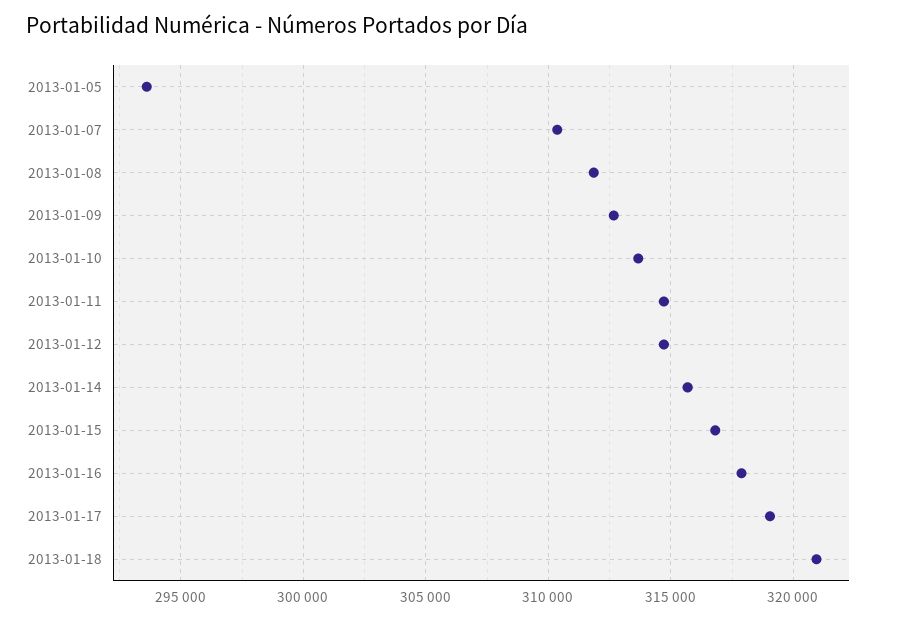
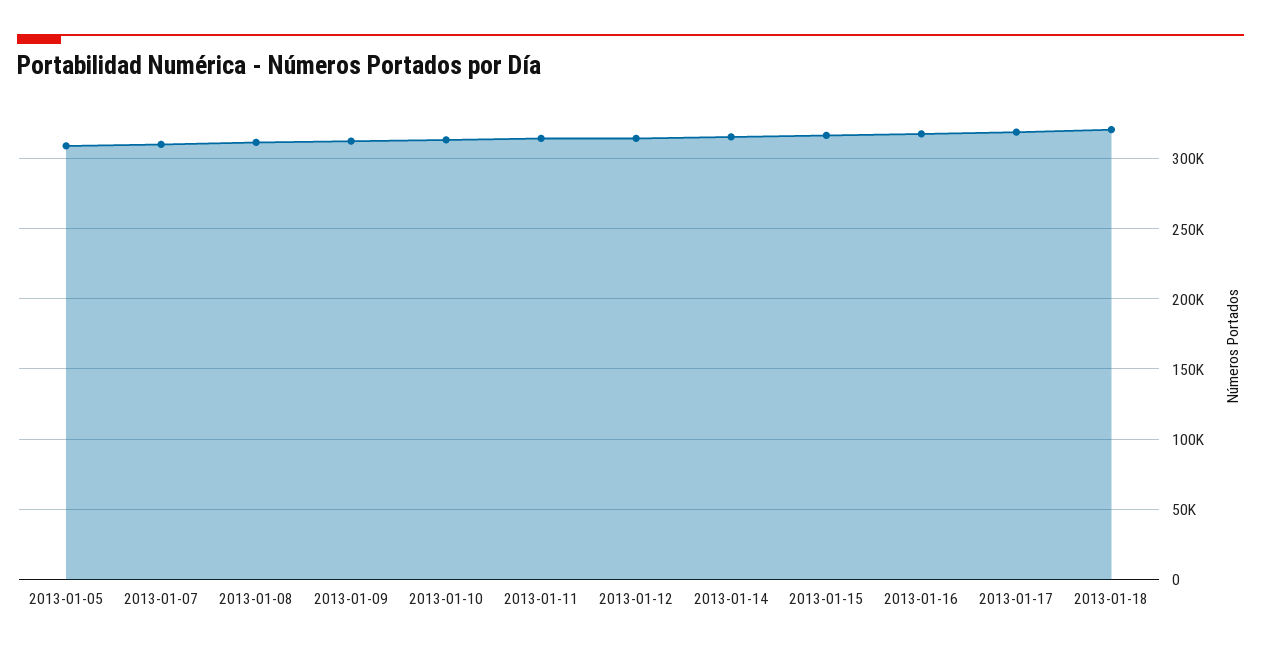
2013-01-05: 293500 -> 310000

